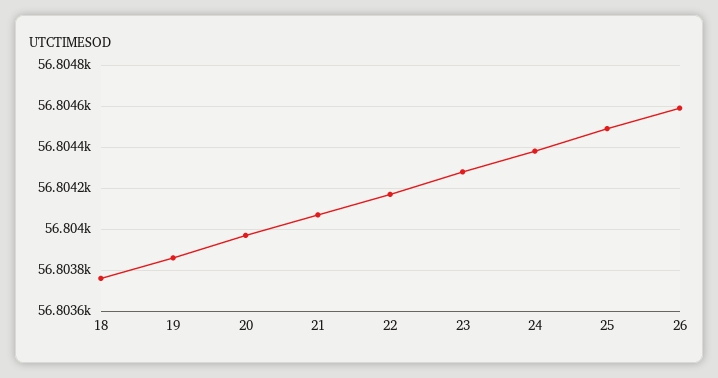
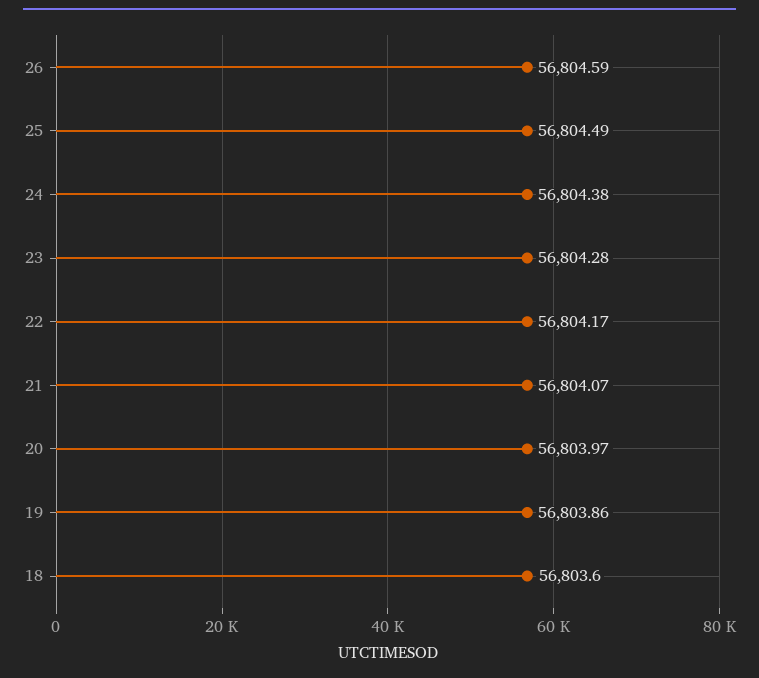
18: 56803.75 -> 56803.6

